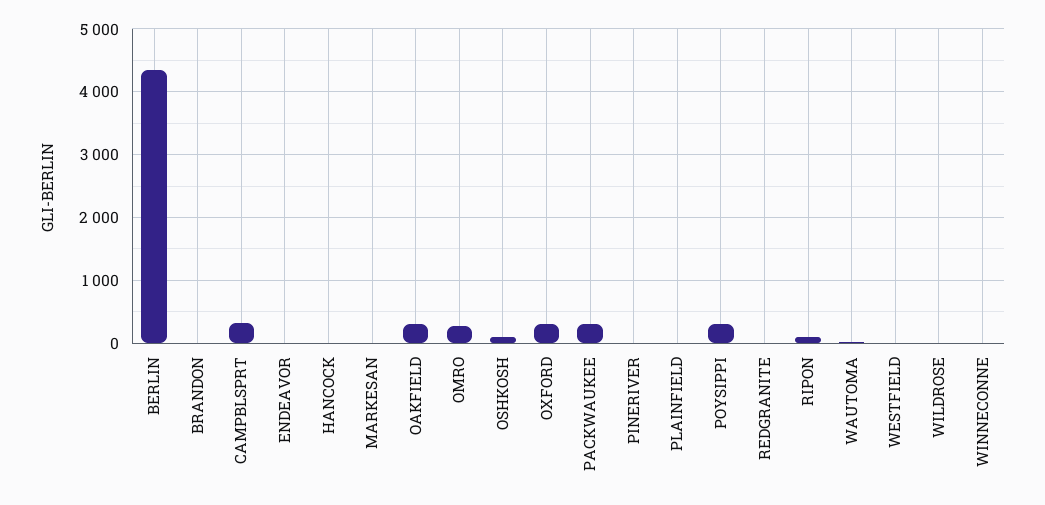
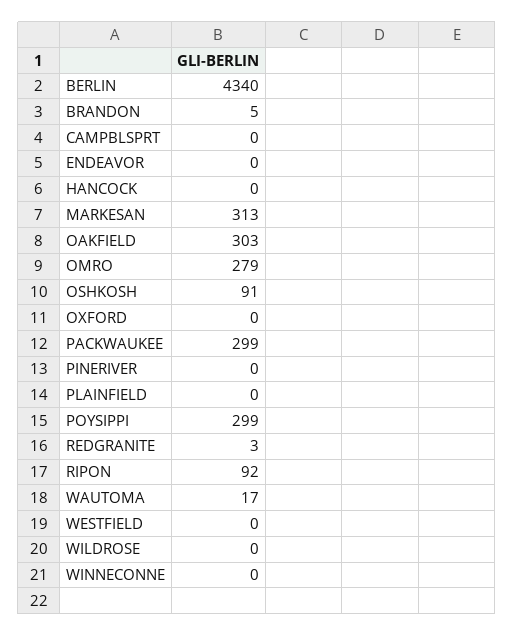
CAMPBLSPRT: 300 -> 0
MARKESAN: 0 -> 313
OXFORD: 300 -> 0

